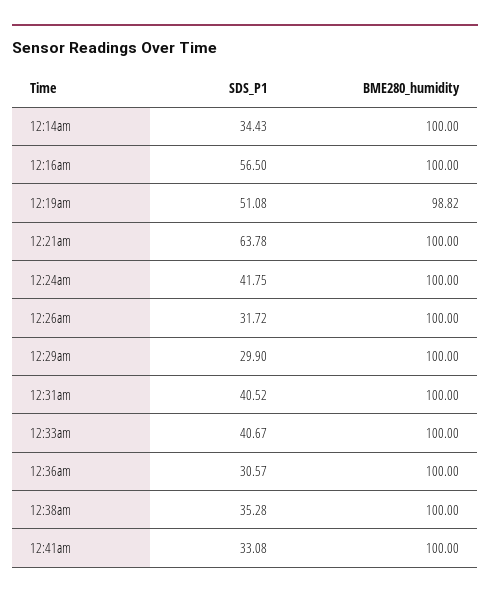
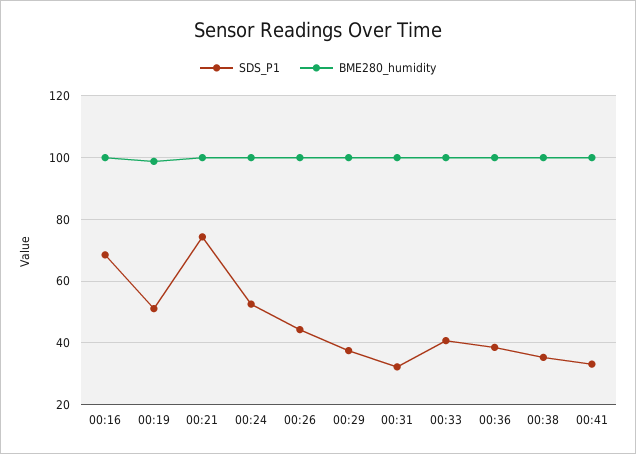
SDS_P1, 12:14am: 34.43 -> none
BME280_humidity, 12:14am: 100 -> none
SDS_P1, 12:16am: 56.5 -> 68
SDS_P1, 12:21am: 63.78 -> 74
SDS_P1, 12:24am: 41.75 -> 52
SDS_P1, 12:26am: 31.72 -> 44
SDS_P1, 12:29am: 29.9 -> 38
SDS_P1, 12:31am: 40.52 -> 32
SDS_P1, 12:36am: 30.57 -> 38

